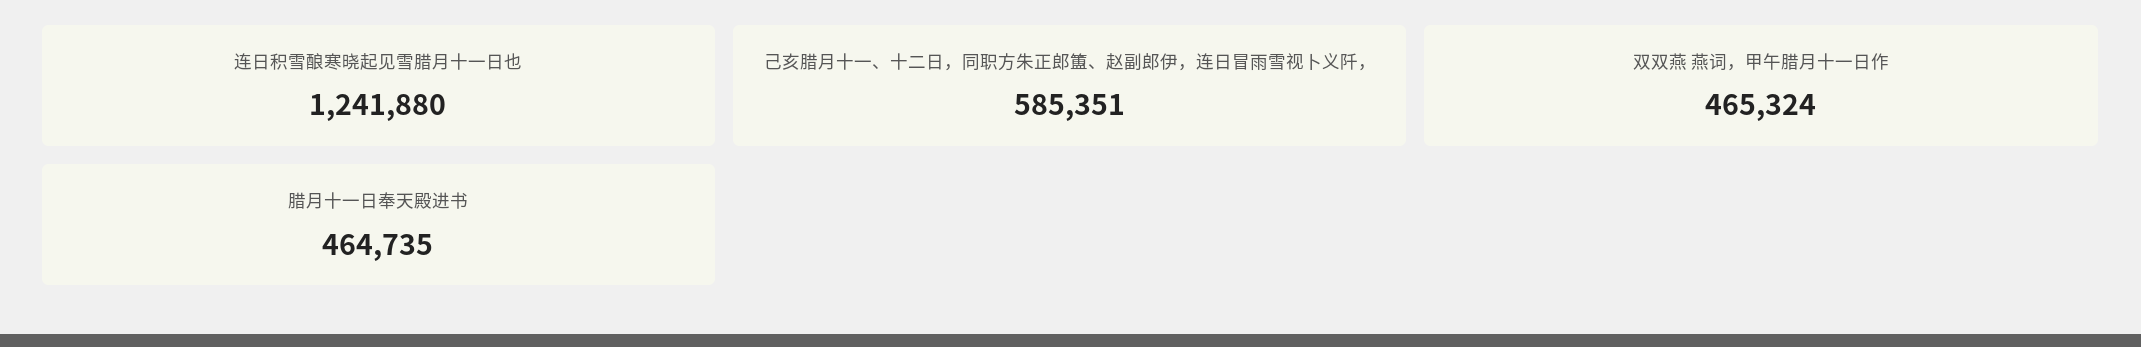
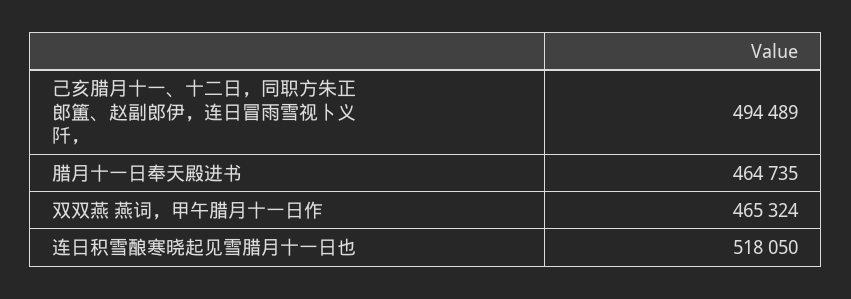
连日积雪酿寒晓起见雪腊月十一日也: 1241880 -> 518050
己亥腊月十一、十二日，同职方朱正郎簠、赵副郎伊，连日冒雨雪视卜义阡，: 585351 -> 494489

